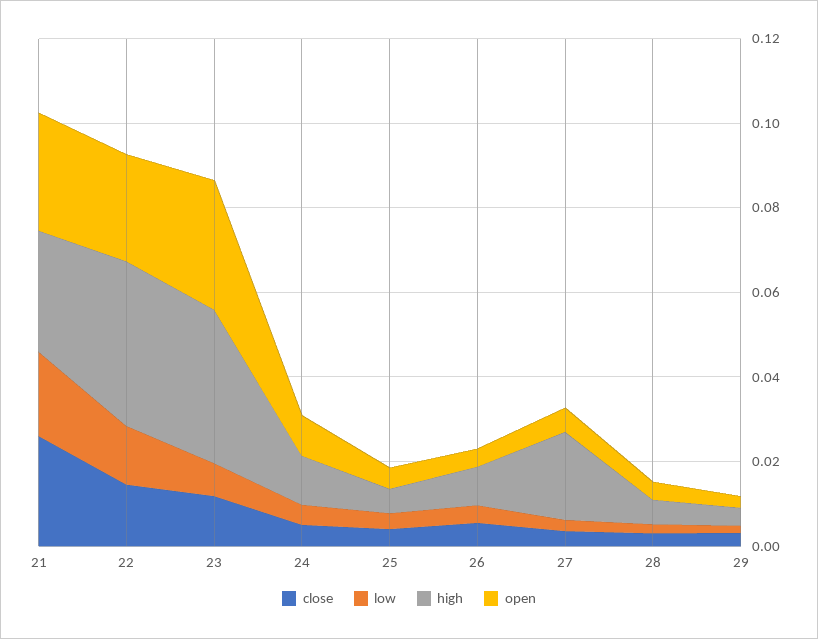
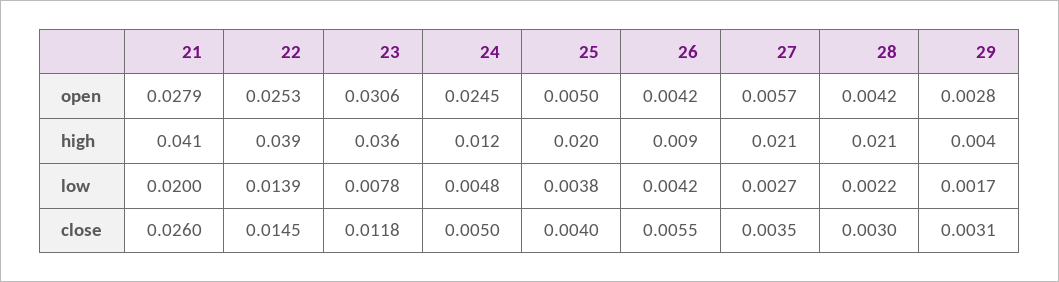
high, 21: 0.03 -> 0.041
open, 24: 0.01 -> 0.0245
high, 25: 0.005 -> 0.02
high, 28: 0.005 -> 0.021

